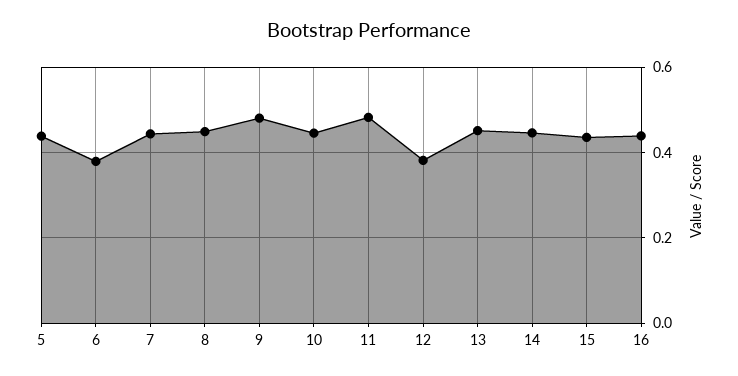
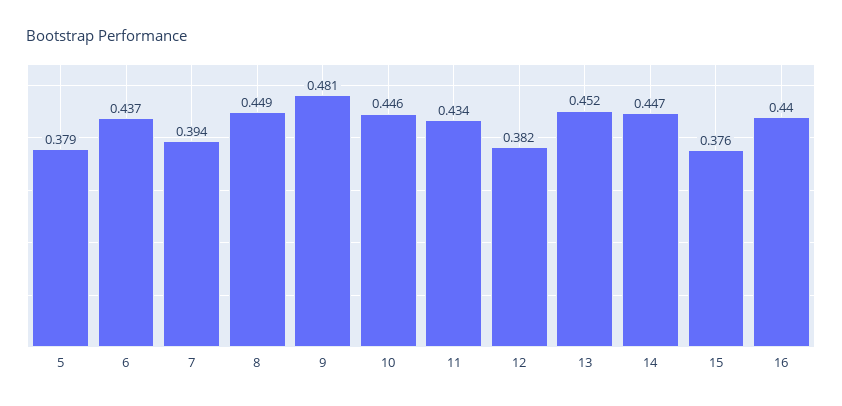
5: 0.44 -> 0.379
6: 0.38 -> 0.437
7: 0.44 -> 0.394
11: 0.48 -> 0.434
15: 0.44 -> 0.376

